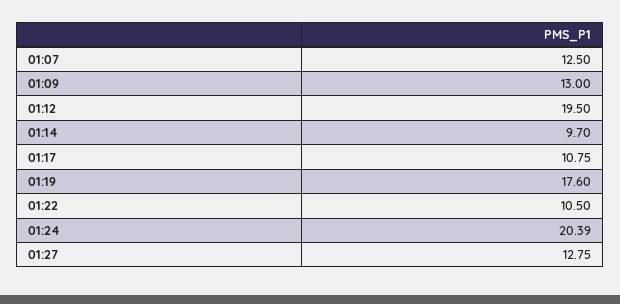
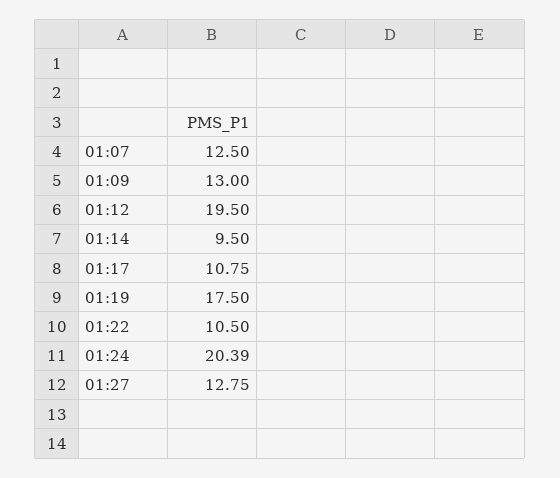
01:14: 9.7 -> 9.5
01:19: 17.6 -> 17.5

